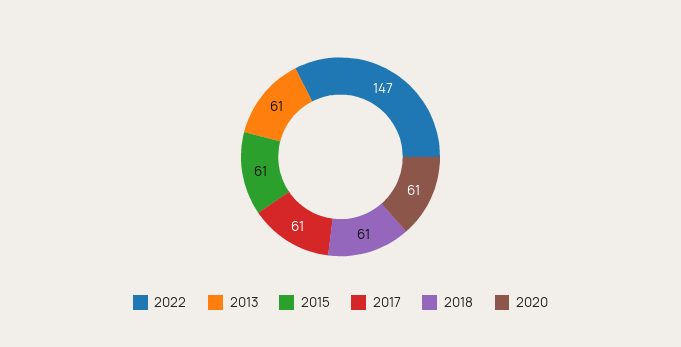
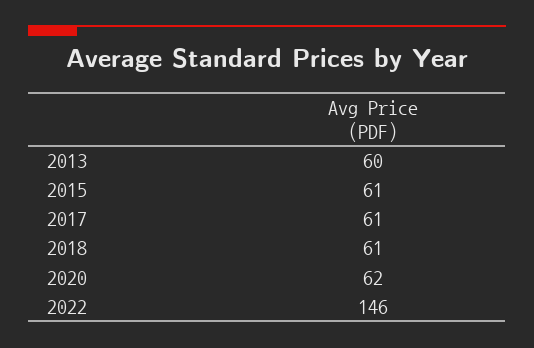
2022: 147 -> 146
2013: 61 -> 60
2020: 61 -> 62

